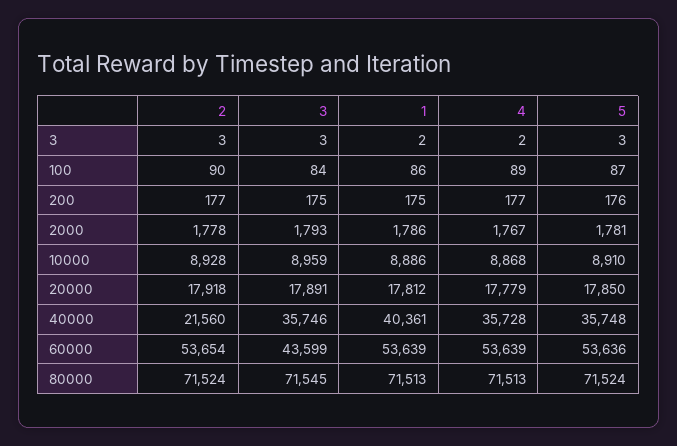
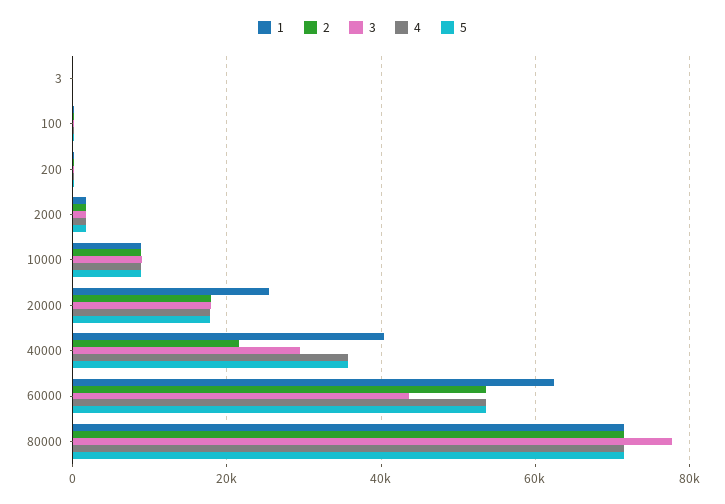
1, 20000: 17812 -> 26000
3, 40000: 35746 -> 30000
1, 60000: 53639 -> 62000
3, 80000: 71545 -> 78000

